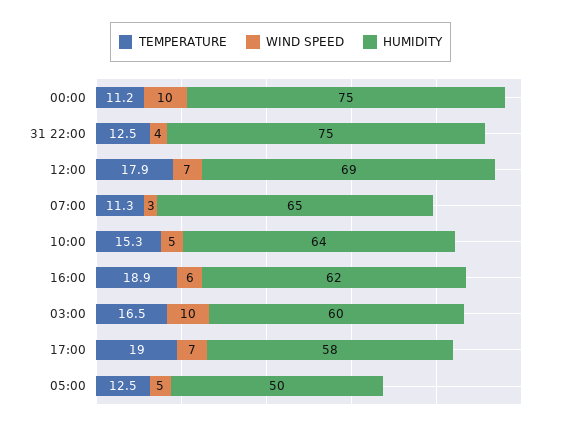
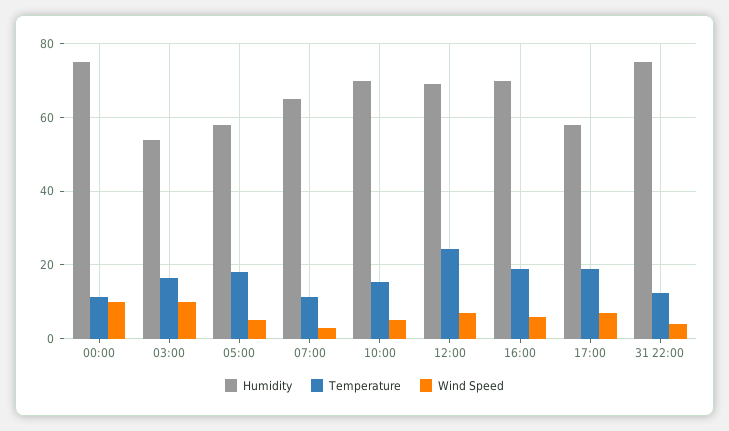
TEMPERATURE, 12:00: 17.9 -> 24
HUMIDITY, 10:00: 64 -> 70
HUMIDITY, 16:00: 62 -> 70
HUMIDITY, 03:00: 60 -> 54
TEMPERATURE, 05:00: 12.5 -> 18
HUMIDITY, 05:00: 50 -> 58

